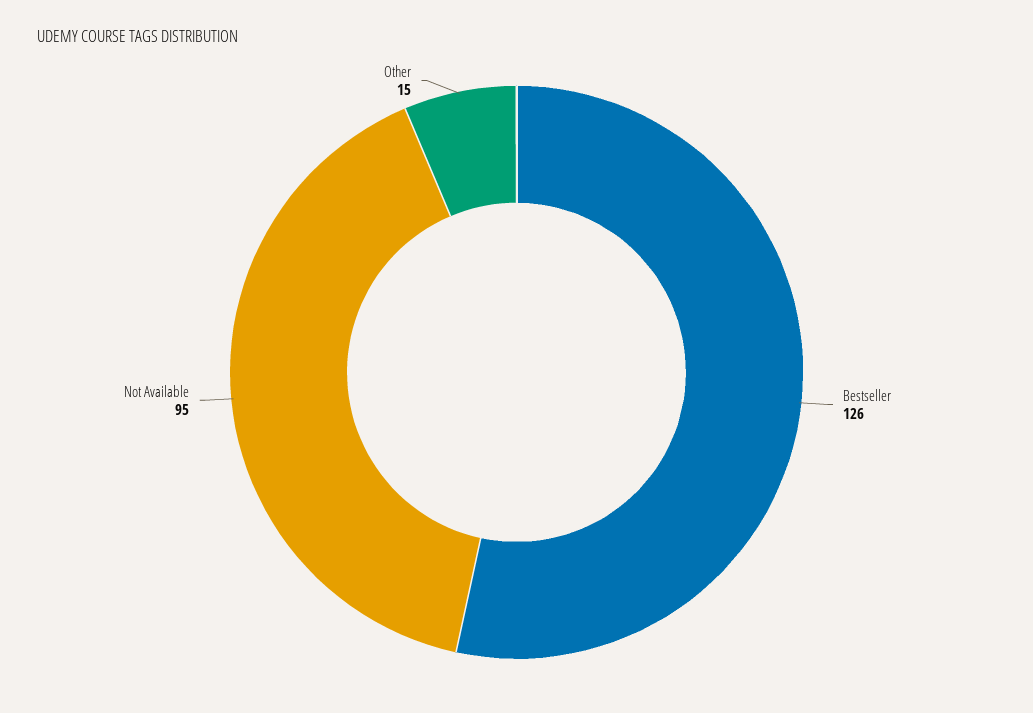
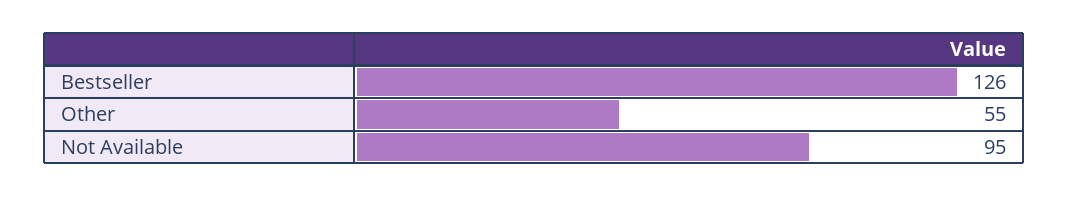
Other: 15 -> 55

